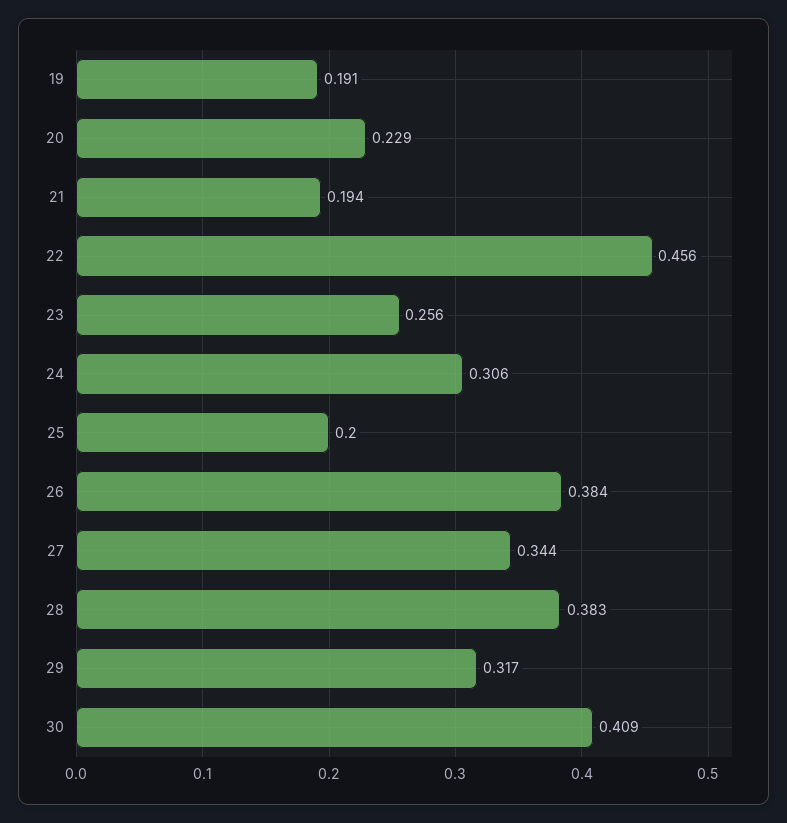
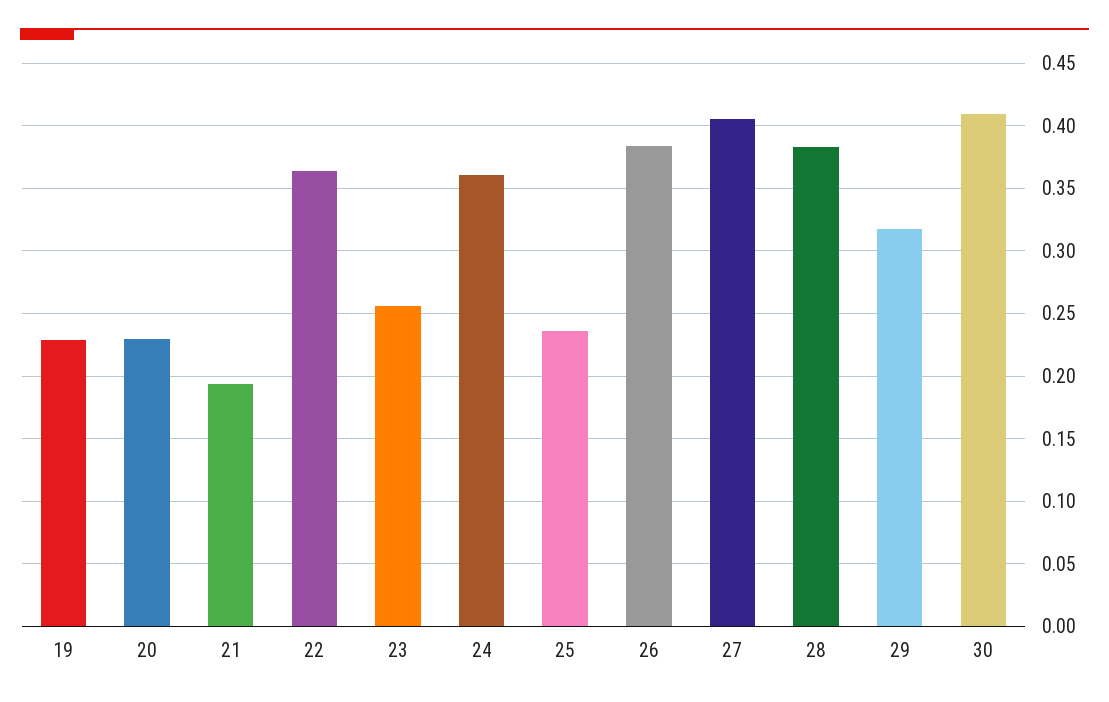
19: 0.191 -> 0.23
22: 0.456 -> 0.365
24: 0.306 -> 0.36
25: 0.2 -> 0.235
27: 0.344 -> 0.405

